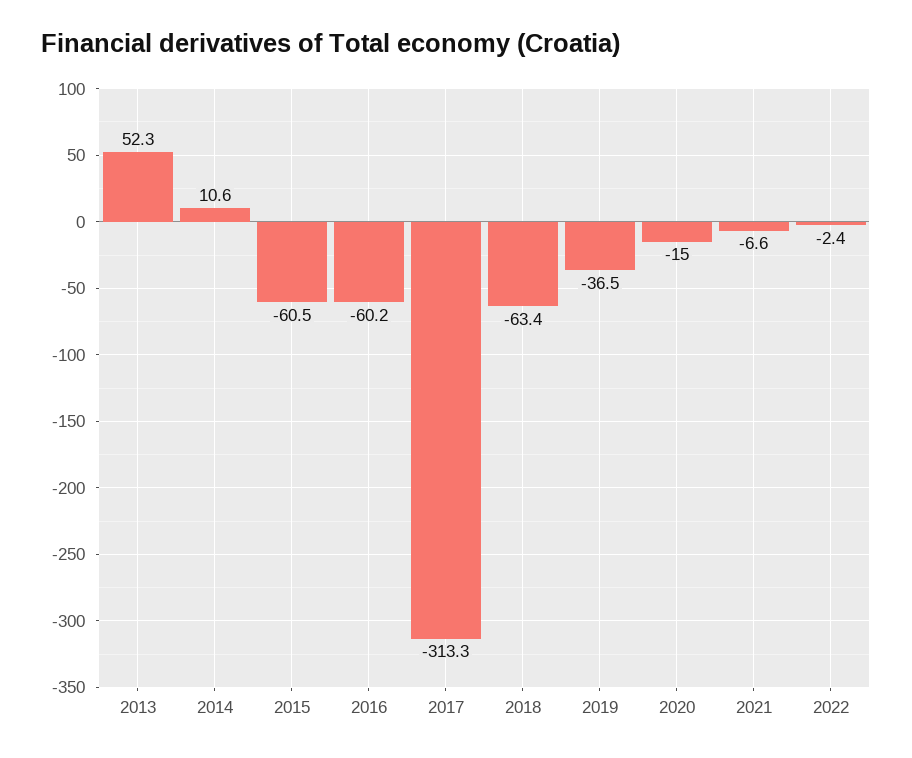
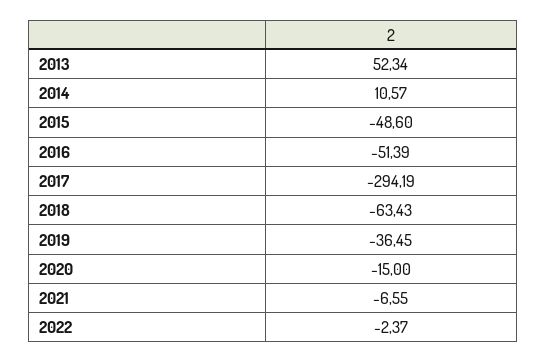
2015: -60.5 -> -48.6
2016: -60.2 -> -51.39
2017: -313.3 -> -294.19

